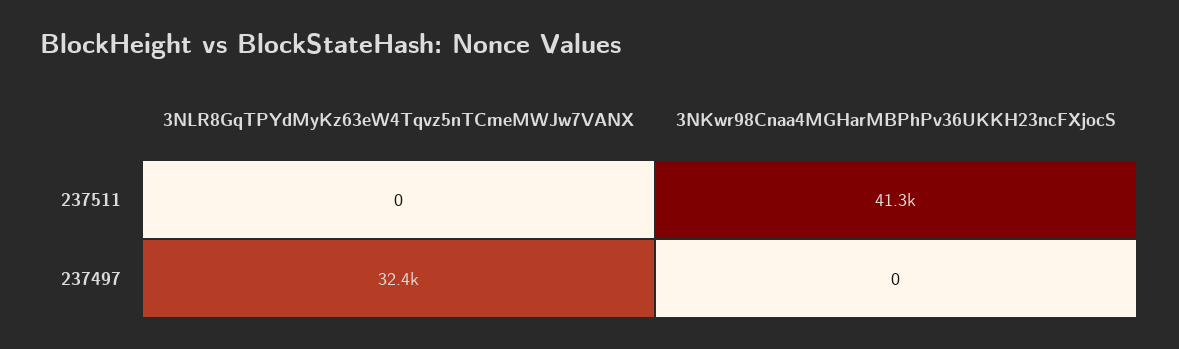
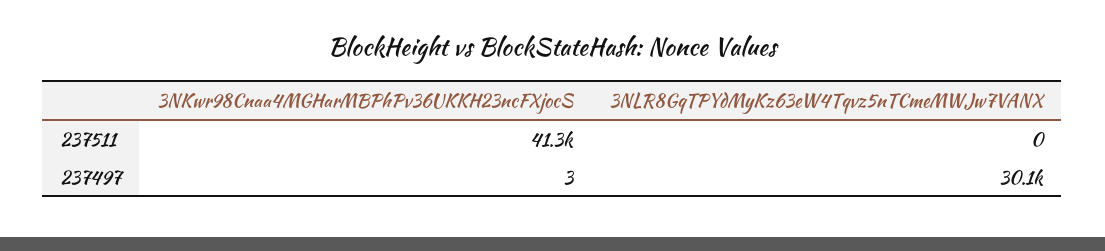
3NLR8GqTPYdMyKz63eW4Tqvz5nTCmeMWJw7VANX, 237497: 32400 -> 30100
3NKwr98Cnaa4MGHarMBPhPv36UKKH23ncFXjocS, 237497: 0 -> 3

